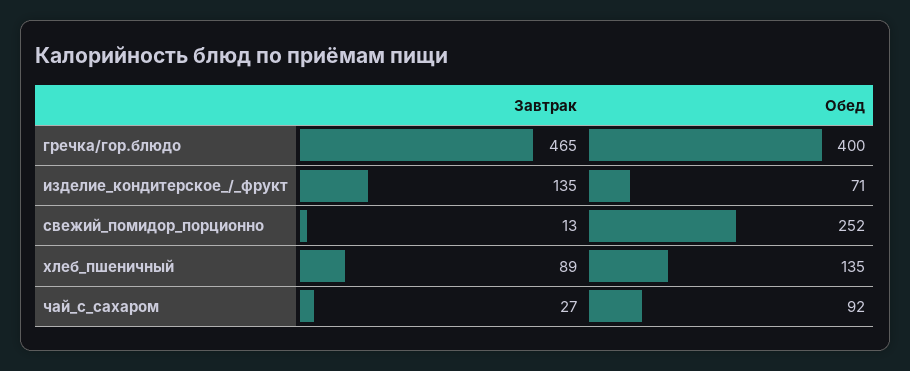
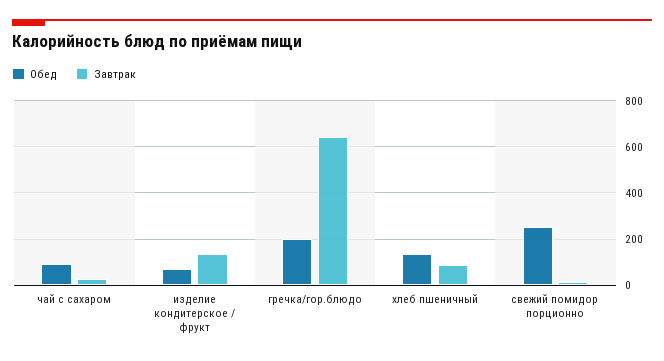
Завтрак, гречка/гор.блюдо: 465 -> 650
Обед, гречка/гор.блюдо: 400 -> 200

